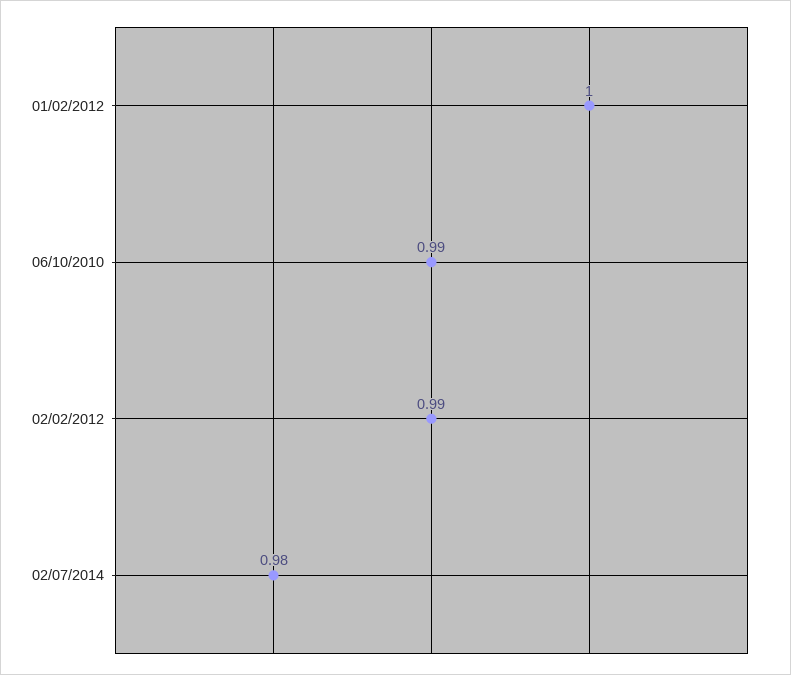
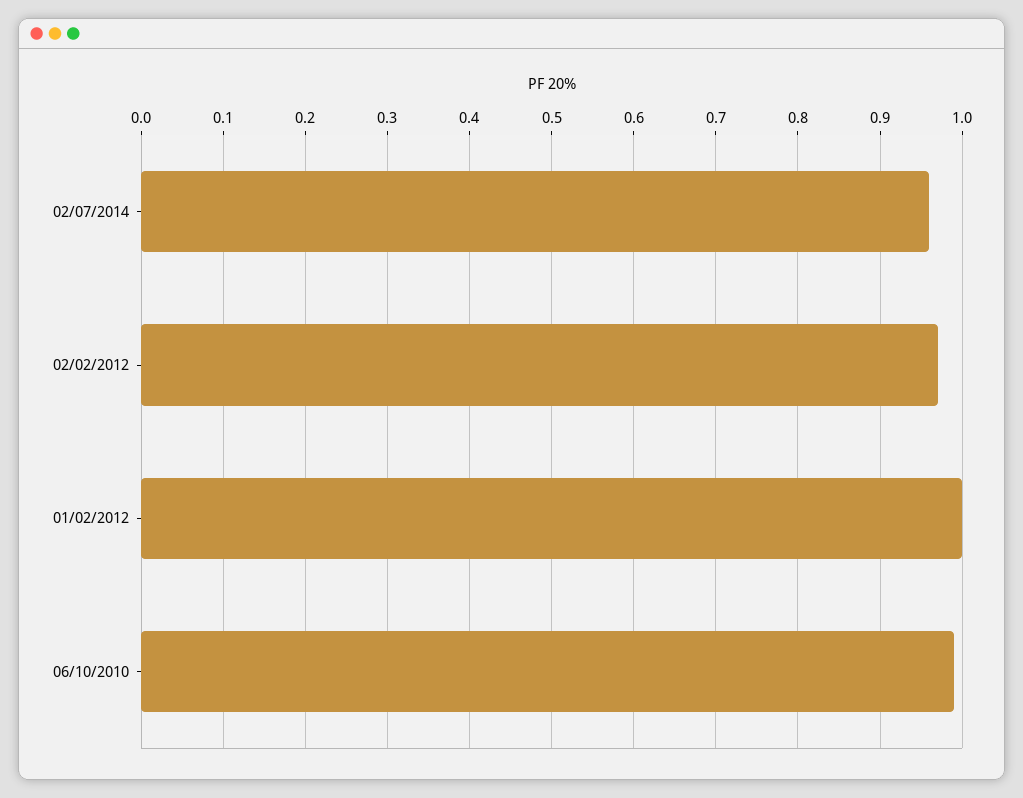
02/02/2012: 0.99 -> 0.97
02/07/2014: 0.98 -> 0.96

